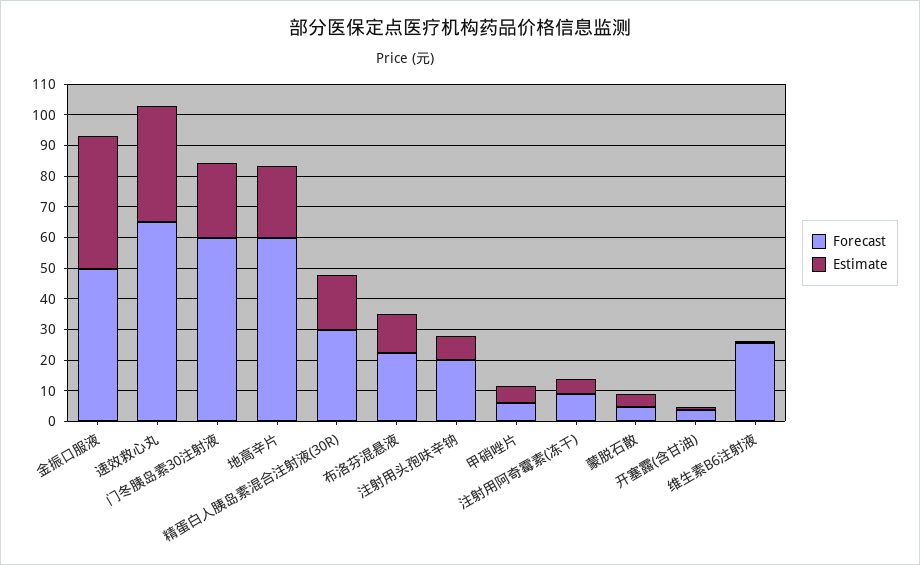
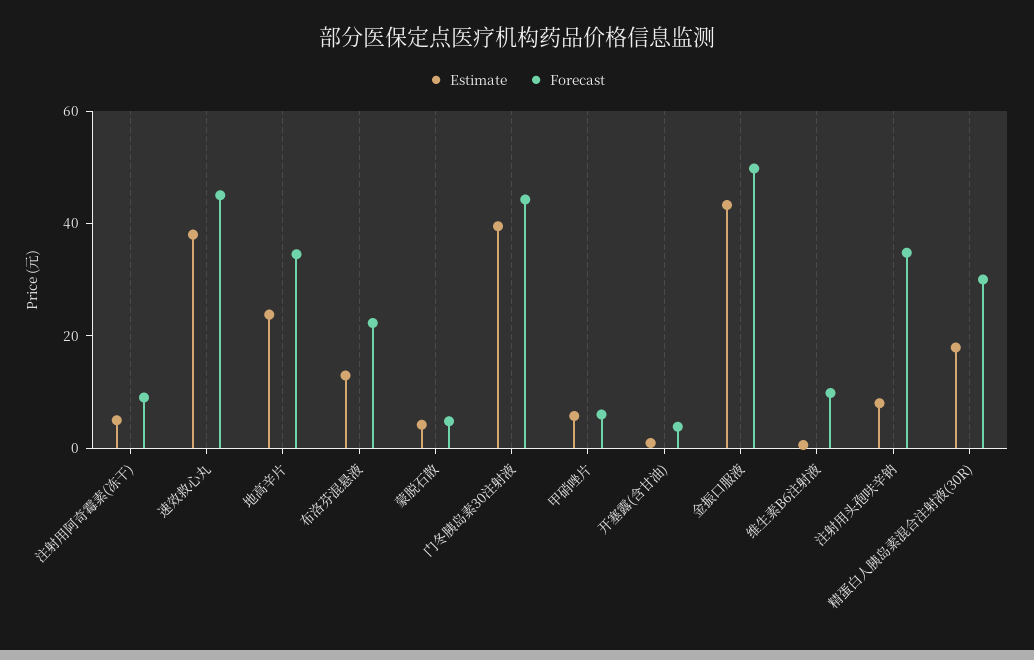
Forecast, 速效救心丸: 65 -> 45
Forecast, 门冬胰岛素30注射液: 60 -> 45
Estimate, 门冬胰岛素30注射液: 25 -> 40
Forecast, 地高辛片: 60 -> 35
Forecast, 注射用头孢呋辛钠: 20 -> 35
Forecast, 维生素B6注射液: 25 -> 10

